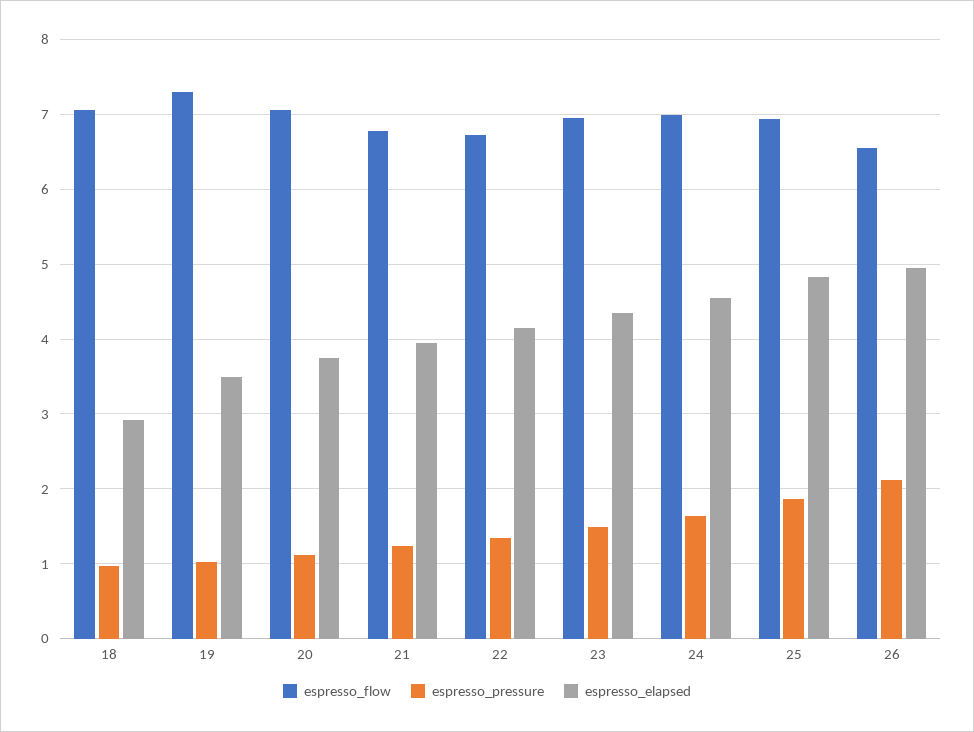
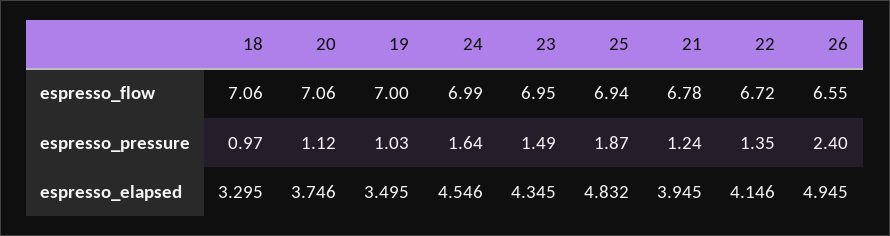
espresso_elapsed, 18: 2.9 -> 3.295
espresso_flow, 19: 7.3 -> 7
espresso_pressure, 26: 2.1 -> 2.4

